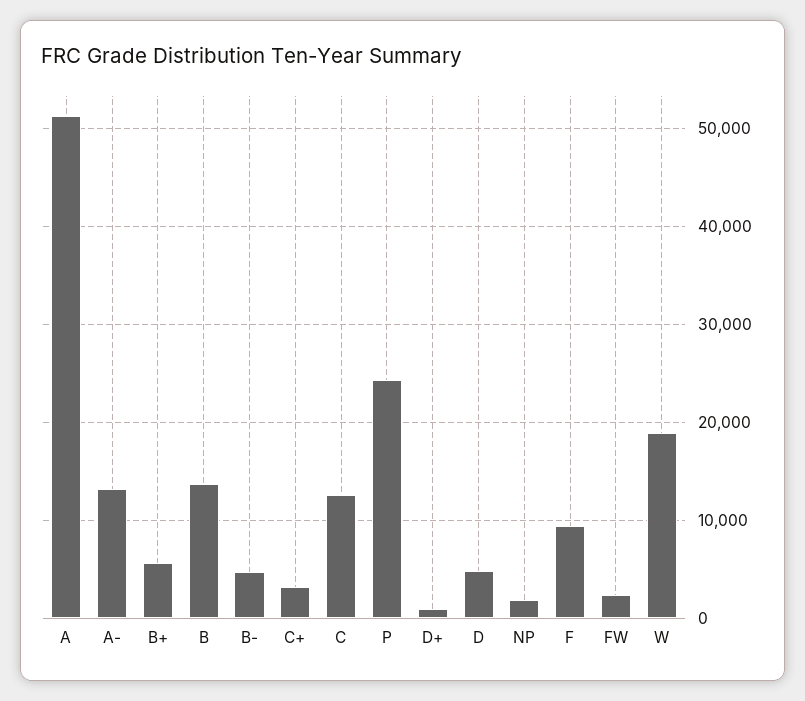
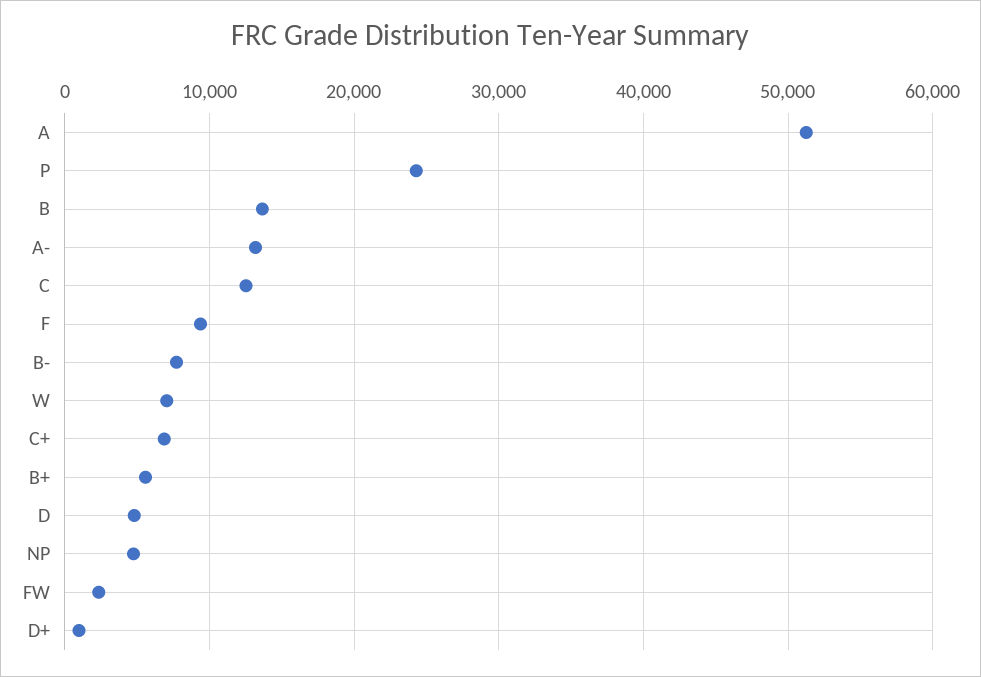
B-: 5000 -> 8000
C+: 3000 -> 7000
NP: 2000 -> 5000
W: 19000 -> 7000

